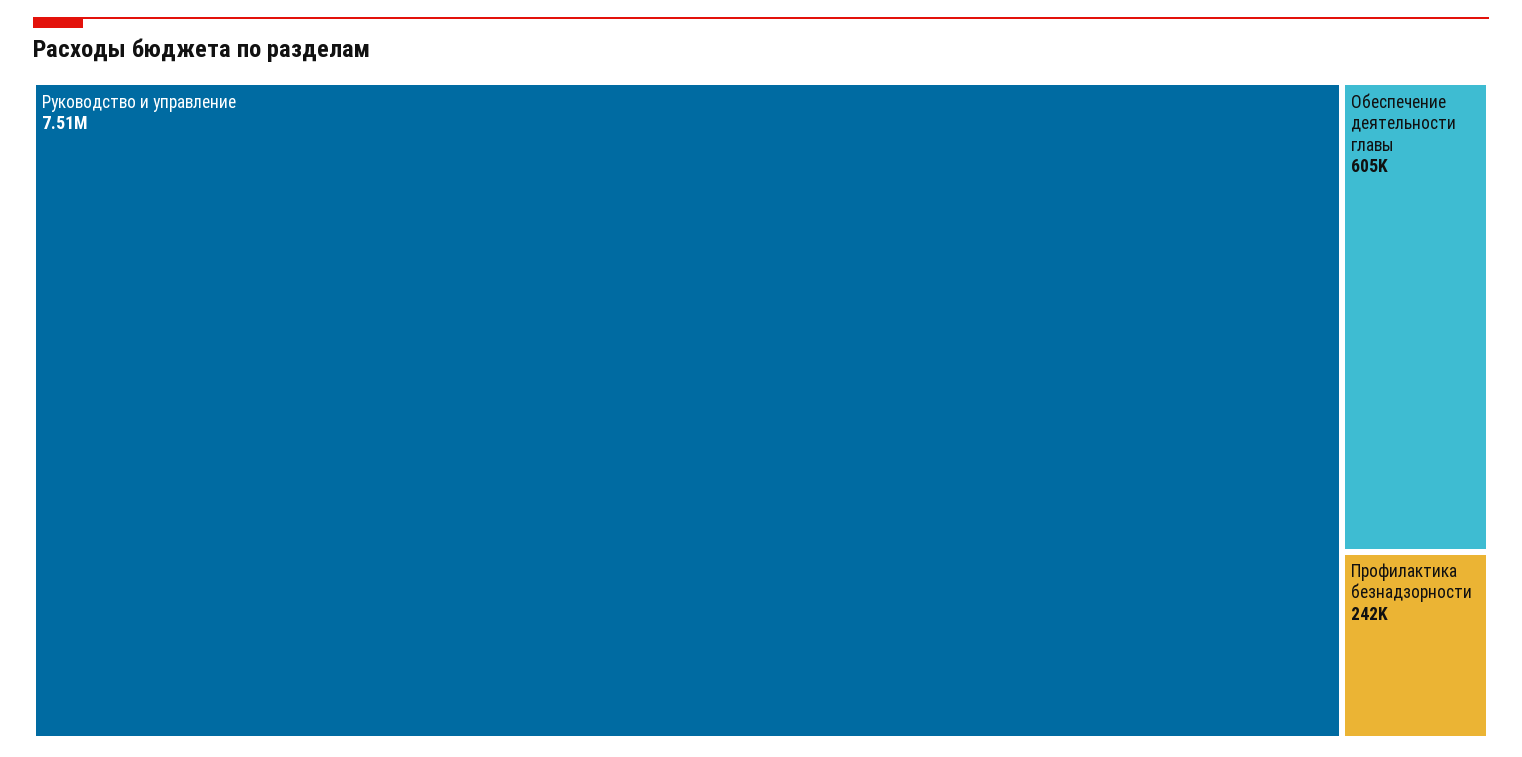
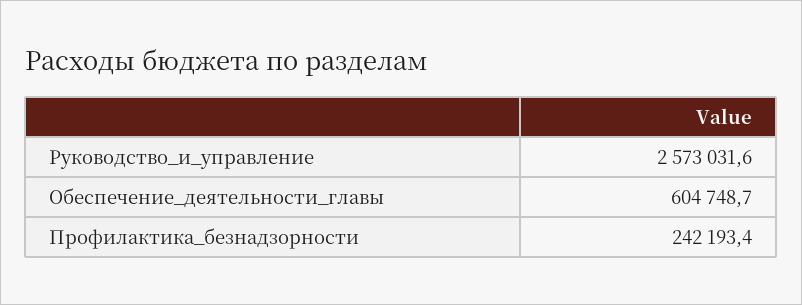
Руководство и управление: 7510000 -> 2573031.6

